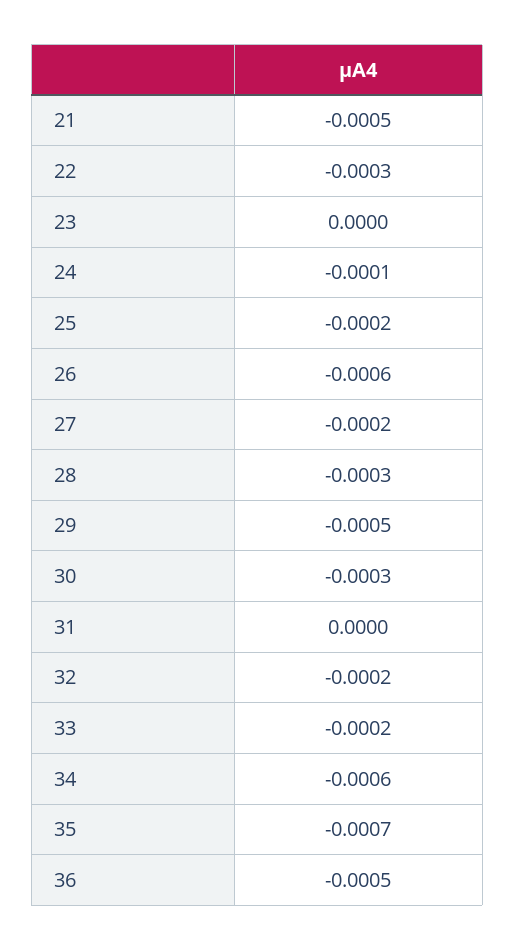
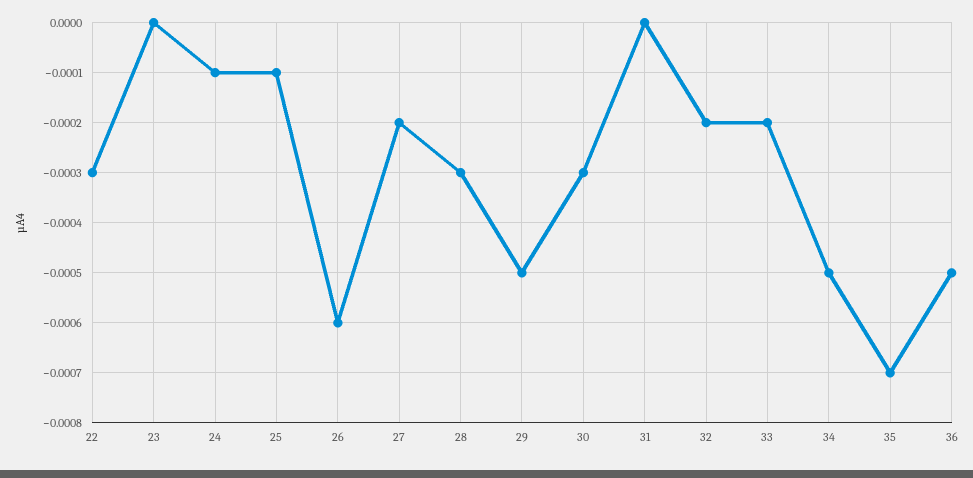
21: -0.0005 -> none
25: -0.0002 -> -0.0001
34: -0.0006 -> -0.0005

